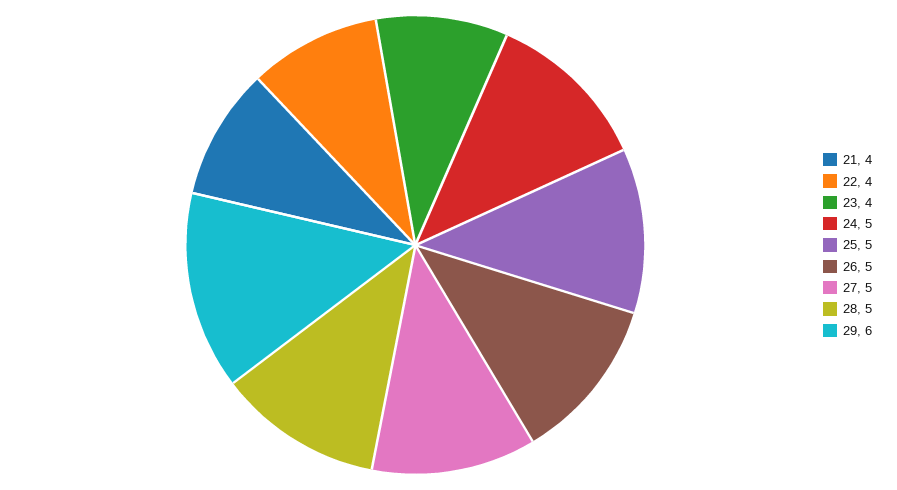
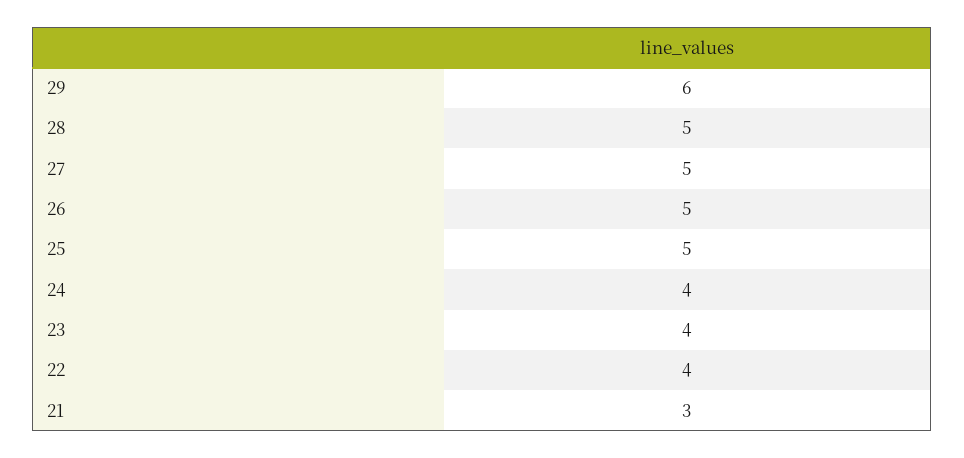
21: 4 -> 3
24: 5 -> 4

